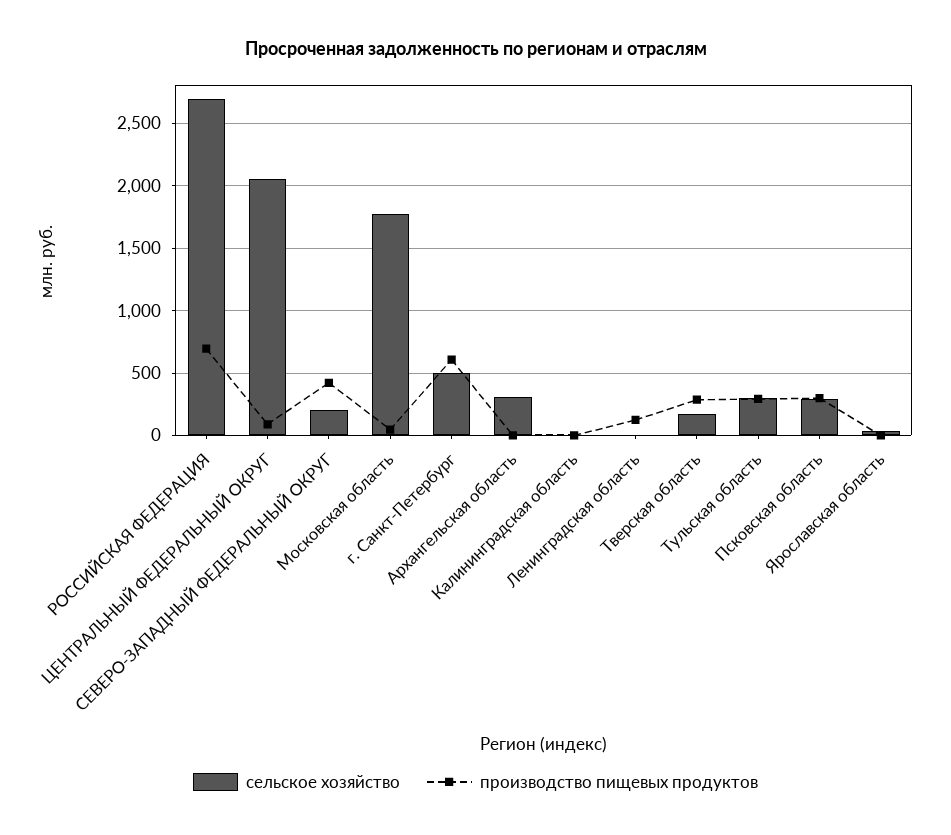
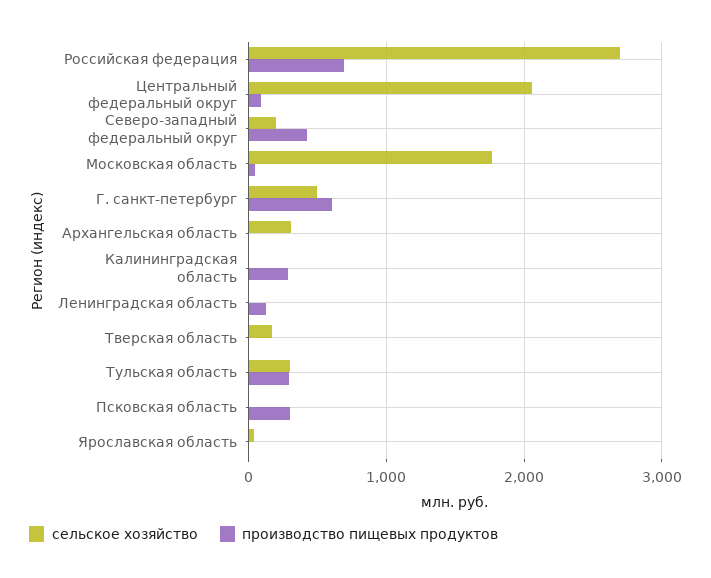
производство пищевых продуктов, Калининградская область: 0 -> 300
производство пищевых продуктов, Тверская область: 300 -> 0
сельское хозяйство, Псковская область: 300 -> 0

